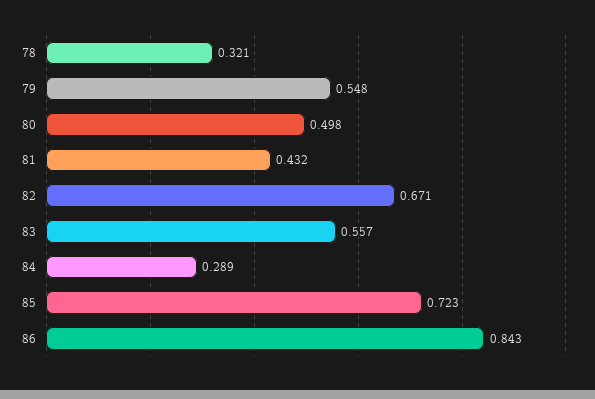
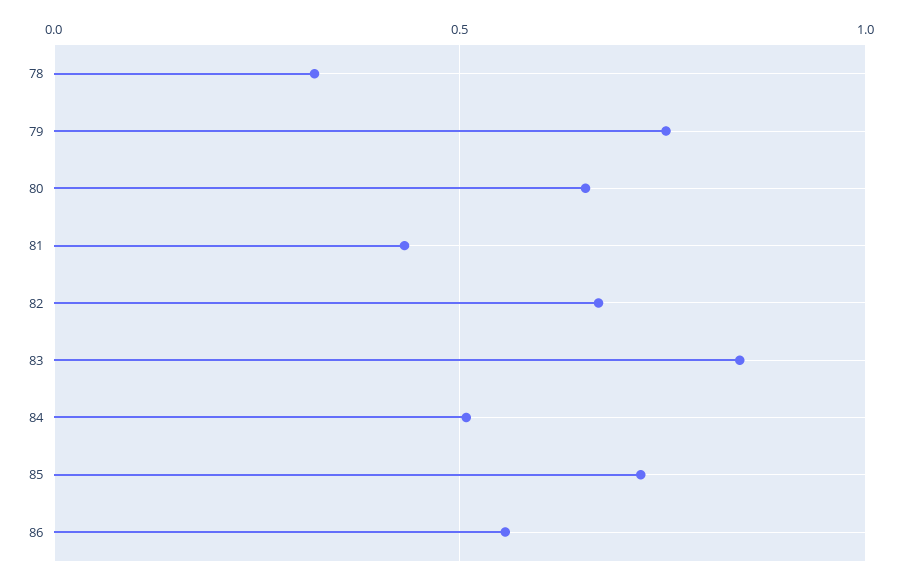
79: 0.548 -> 0.75
80: 0.498 -> 0.65
83: 0.557 -> 0.85
84: 0.289 -> 0.5
86: 0.843 -> 0.55

